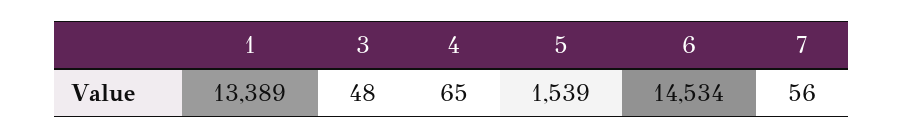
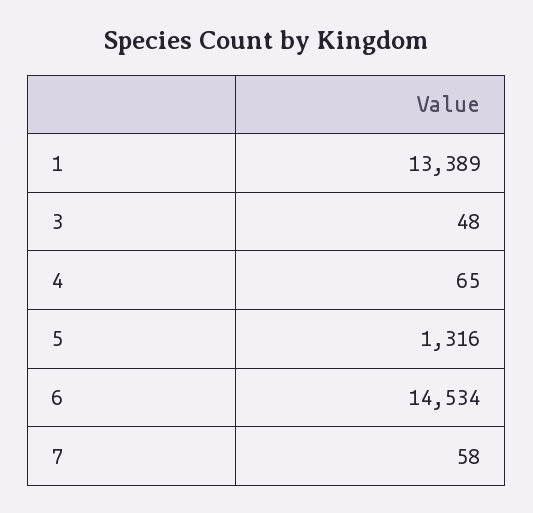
5: 1539 -> 1316
7: 56 -> 58

